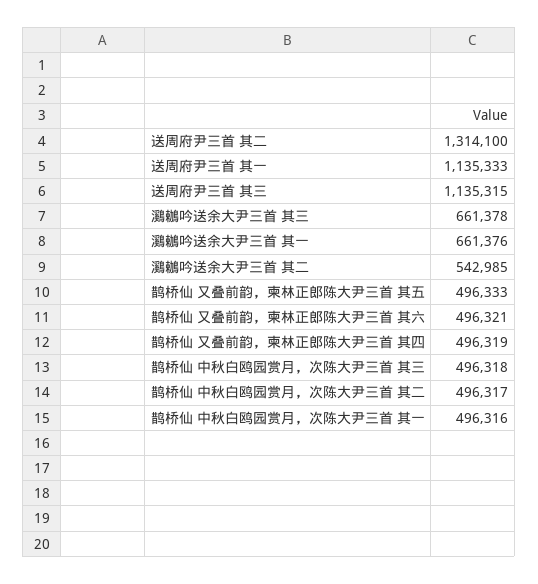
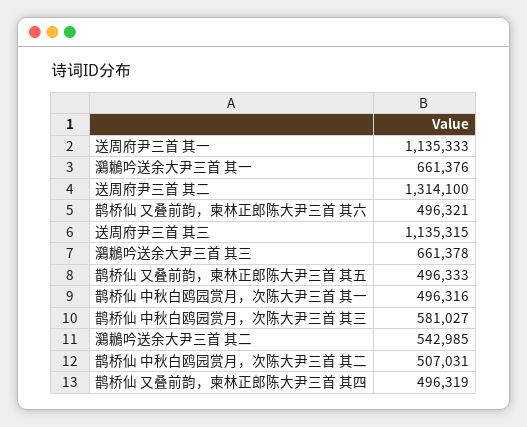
鹊桥仙 中秋白鸥园赏月，次陈大尹三首 其三: 496318 -> 581027
鹊桥仙 中秋白鸥园赏月，次陈大尹三首 其二: 496317 -> 507031

